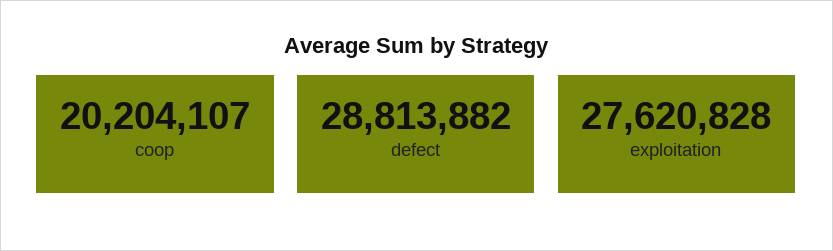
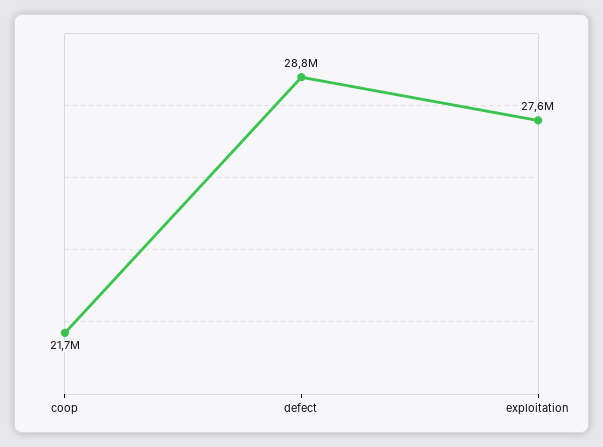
coop: 20204107 -> 21700000

